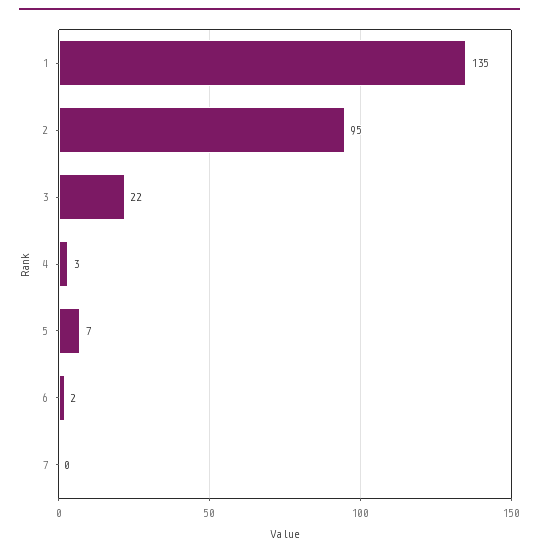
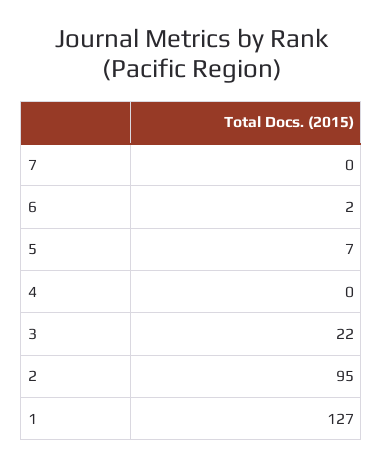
1: 135 -> 127
4: 3 -> 0

